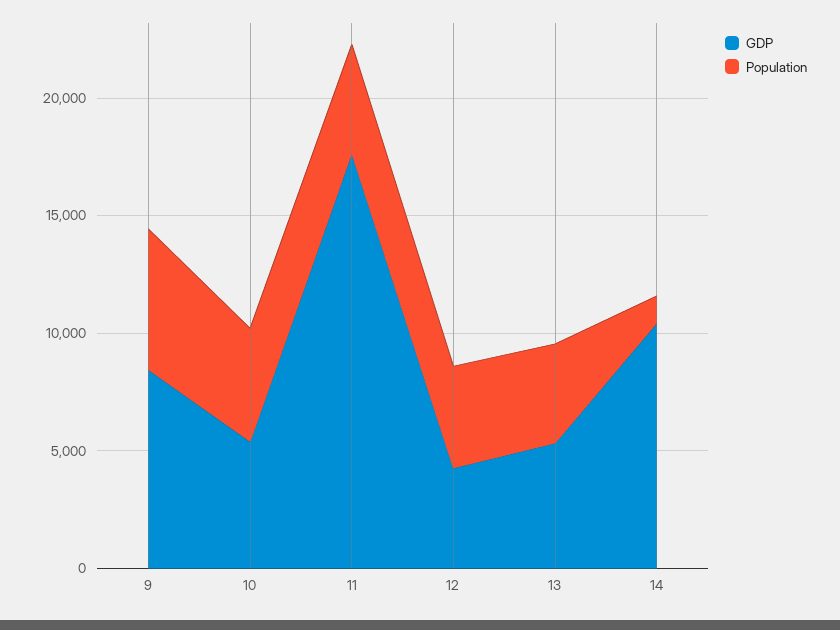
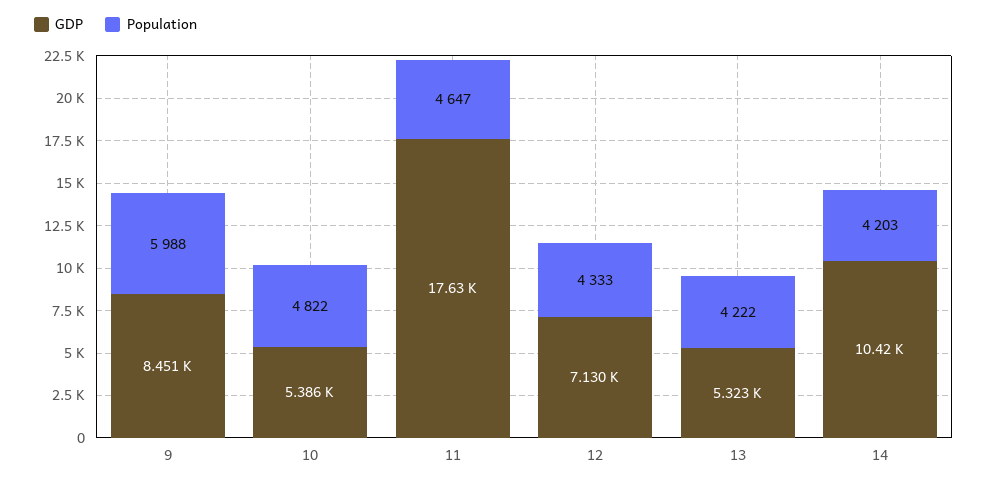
GDP, 12: 4000 -> 7130
Population, 14: 1000 -> 4203

